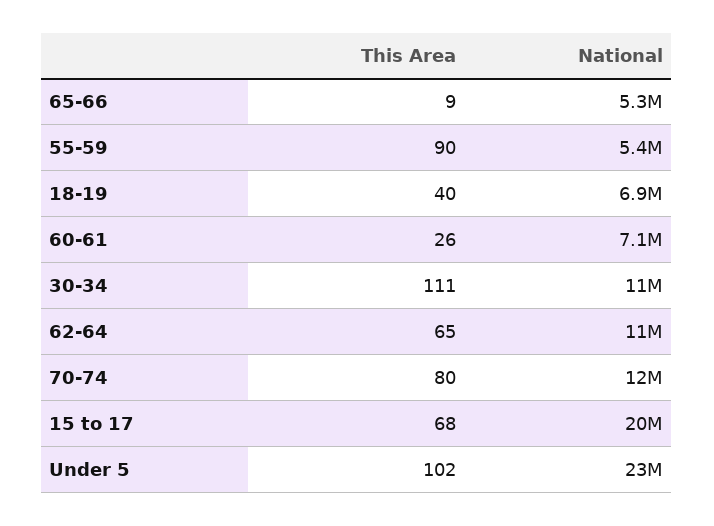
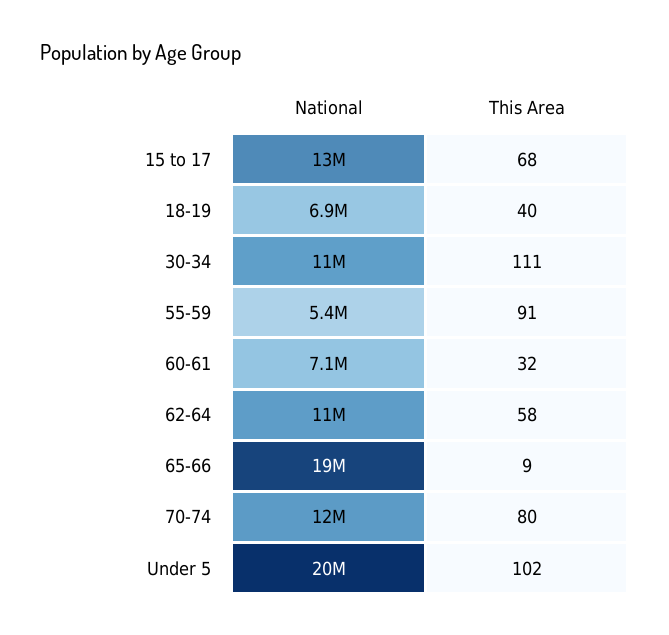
National, 65-66: 5300000 -> 19000000
This Area, 55-59: 90 -> 91
This Area, 60-61: 26 -> 32
This Area, 62-64: 65 -> 58
National, 15 to 17: 20000000 -> 13000000
National, Under 5: 23000000 -> 20000000

